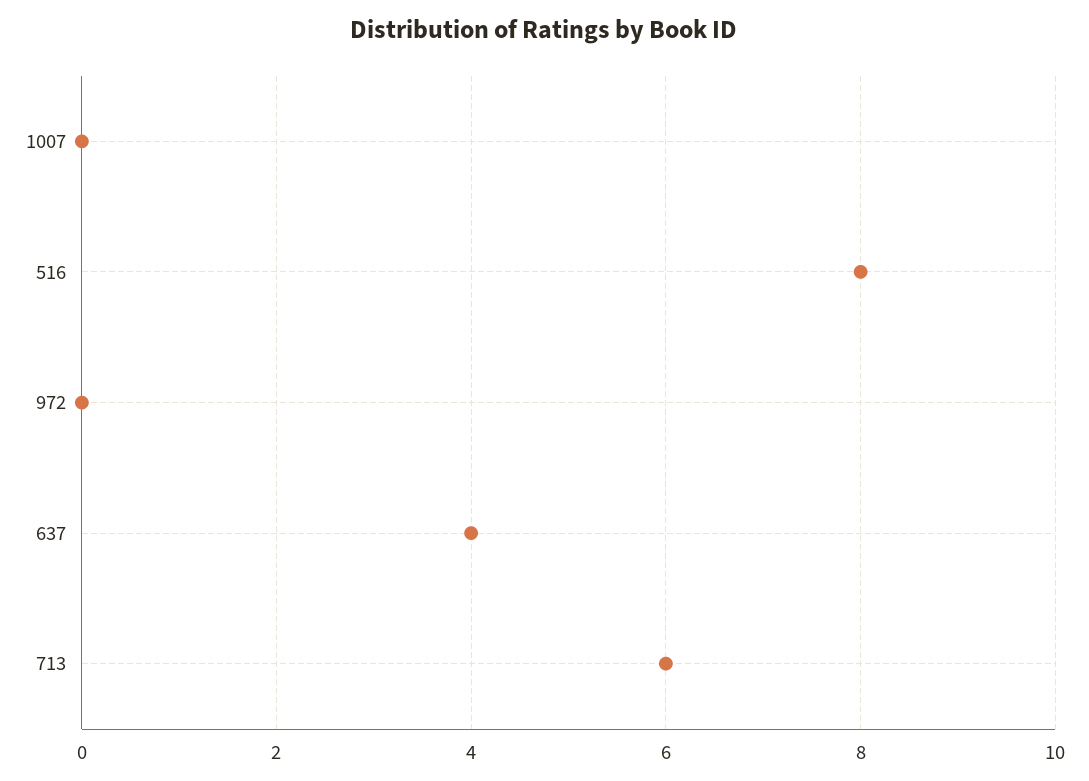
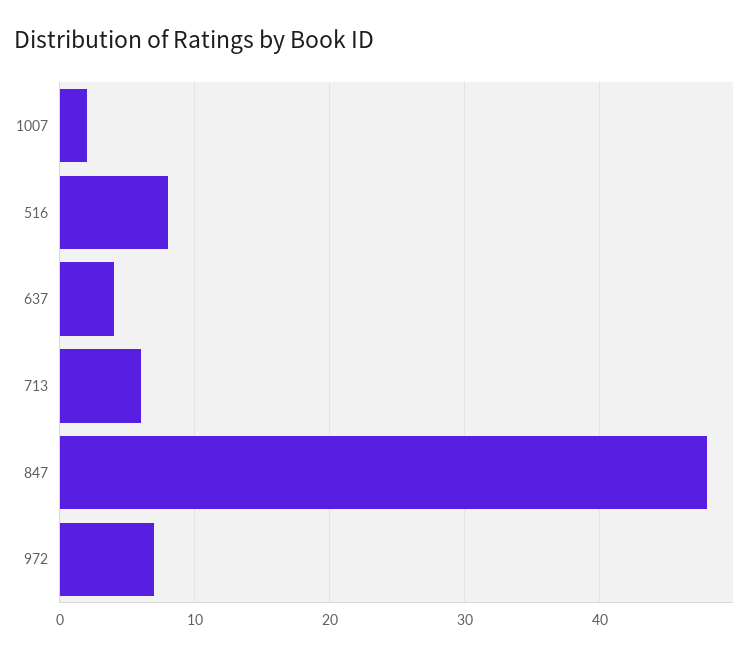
1007: 0 -> 2
972: 0 -> 7
847: none -> 48

